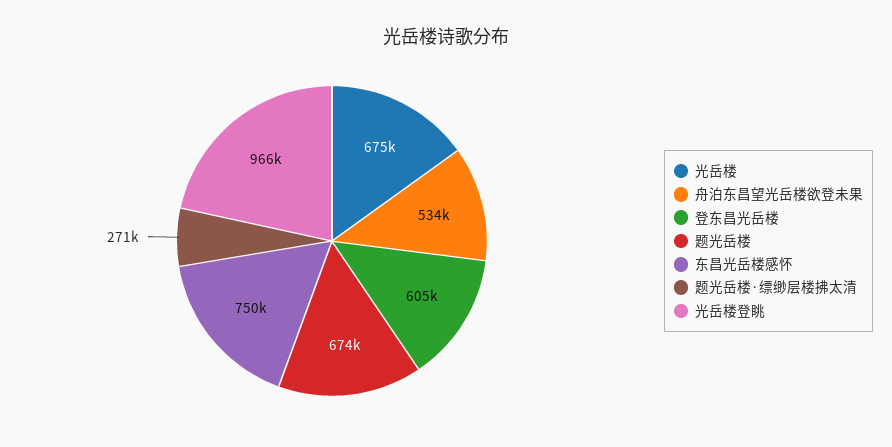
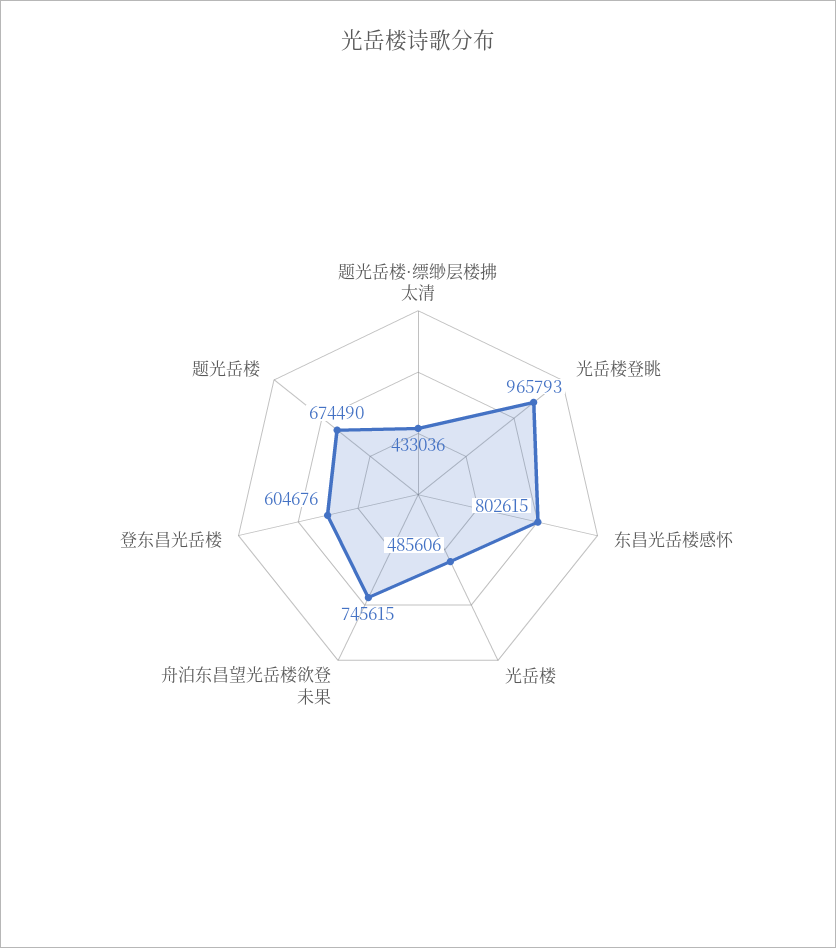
光岳楼: 675000 -> 485606
舟泊东昌望光岳楼欲登未果: 534000 -> 745615
东昌光岳楼感怀: 750000 -> 802615
题光岳楼·缥缈层楼拂太清: 271000 -> 433036

